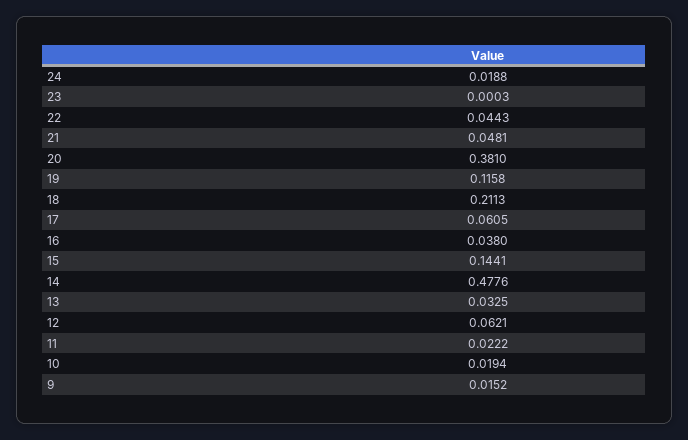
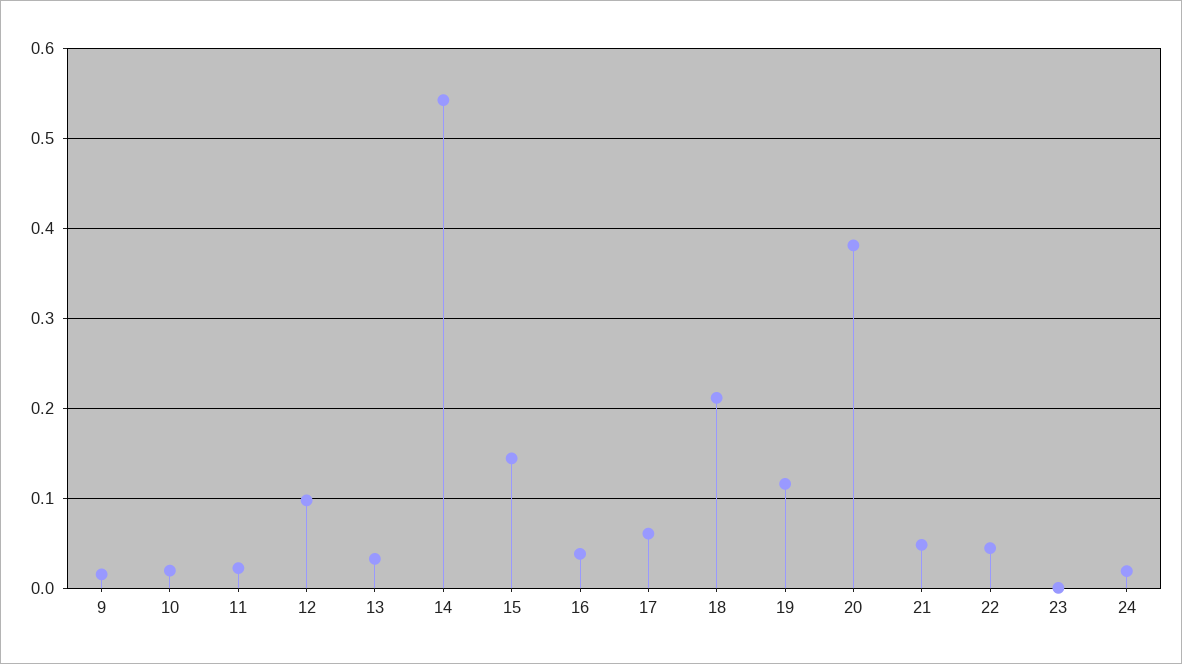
14: 0.4776 -> 0.54
12: 0.0621 -> 0.1

